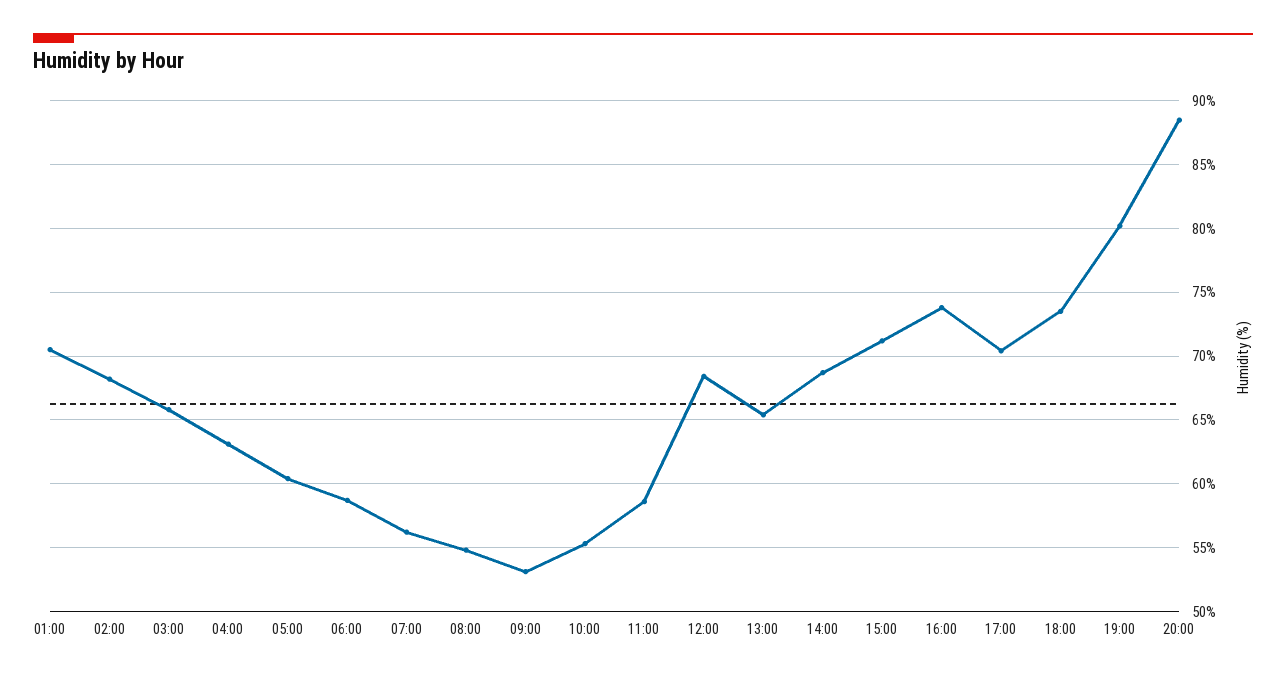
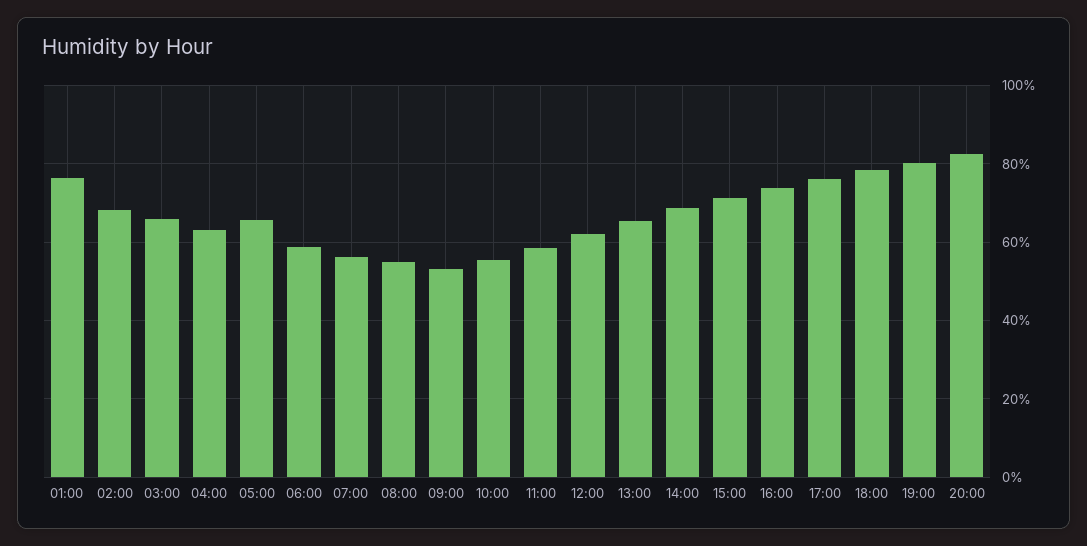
01:00: 70.5 -> 76
05:00: 60.5 -> 66
12:00: 68.5 -> 62
17:00: 70.5 -> 76
18:00: 73.5 -> 78
20:00: 88.5 -> 82

